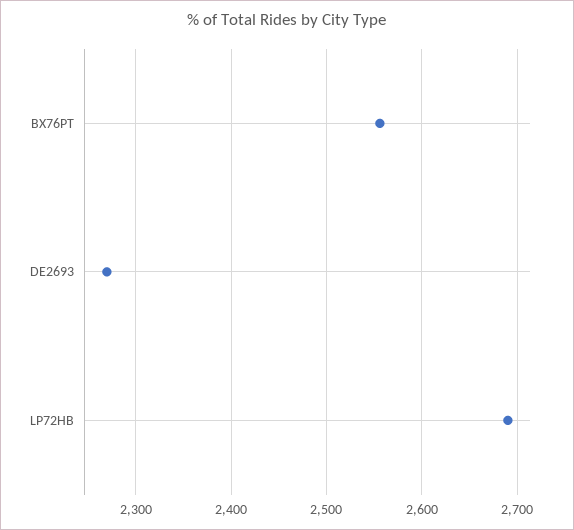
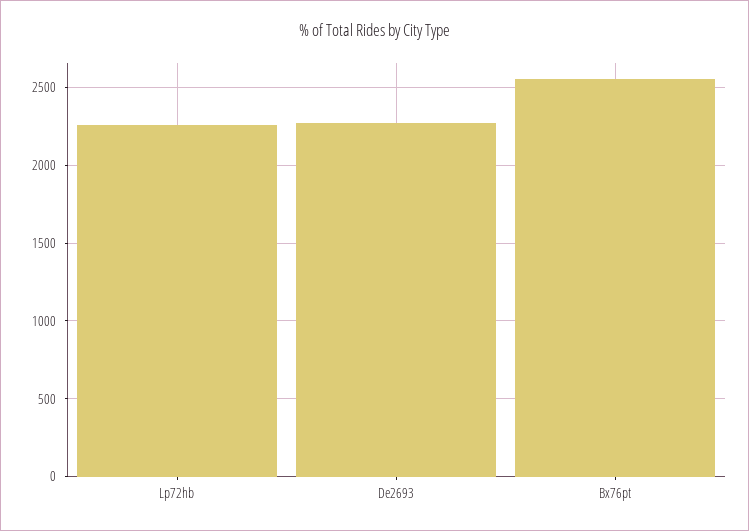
LP72HB: 2690 -> 2250

